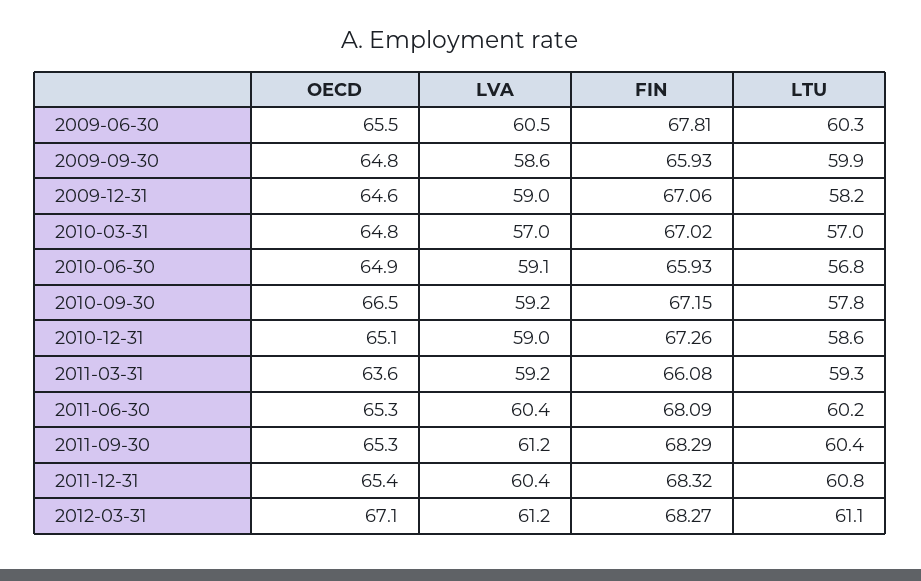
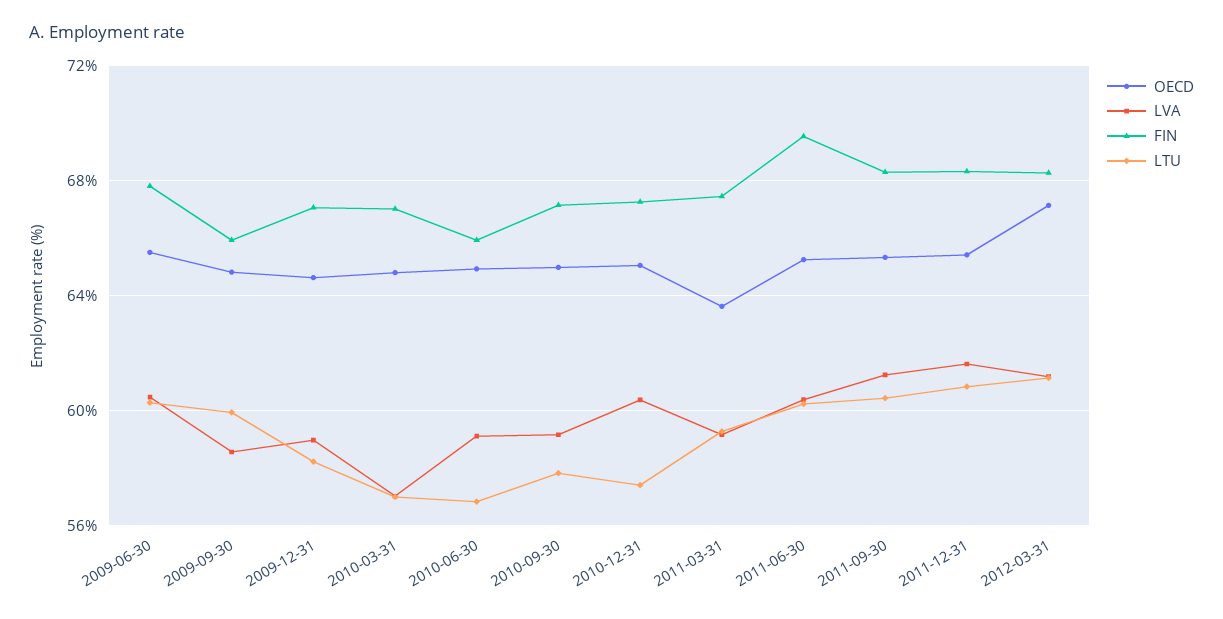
OECD, 2010-09-30: 66.5 -> 65
LVA, 2010-12-31: 59 -> 60.5
LTU, 2010-12-31: 58.6 -> 57.5
FIN, 2011-03-31: 66.08 -> 67.5
FIN, 2011-06-30: 68.09 -> 69.5
LVA, 2011-12-31: 60.4 -> 61.5

